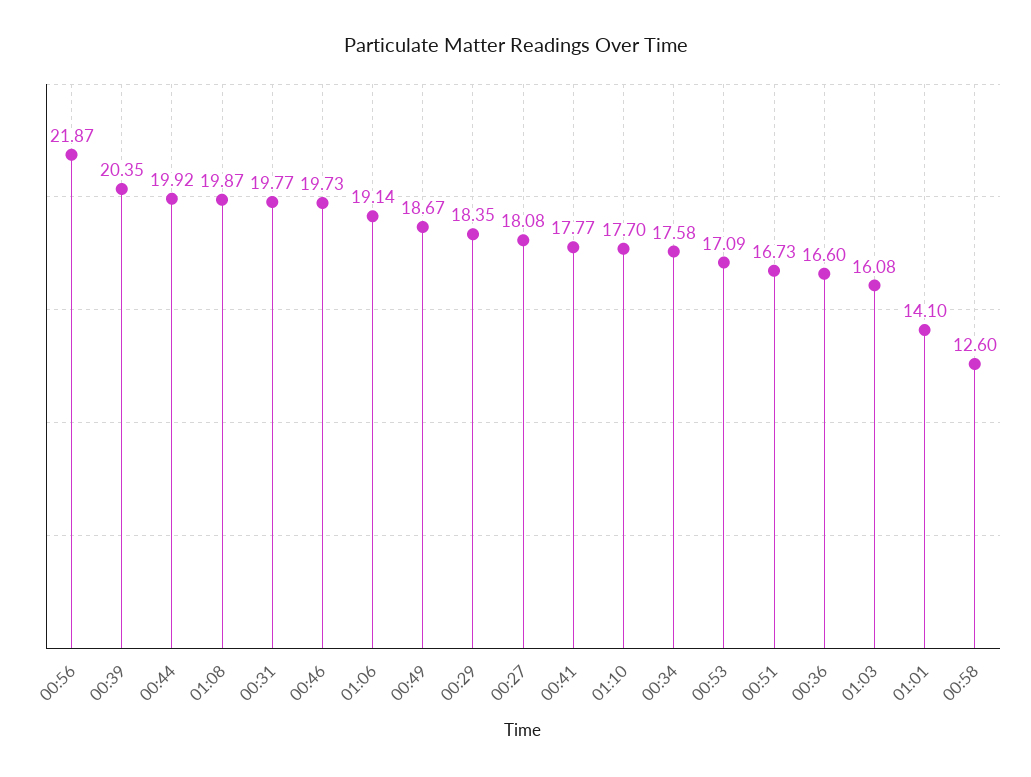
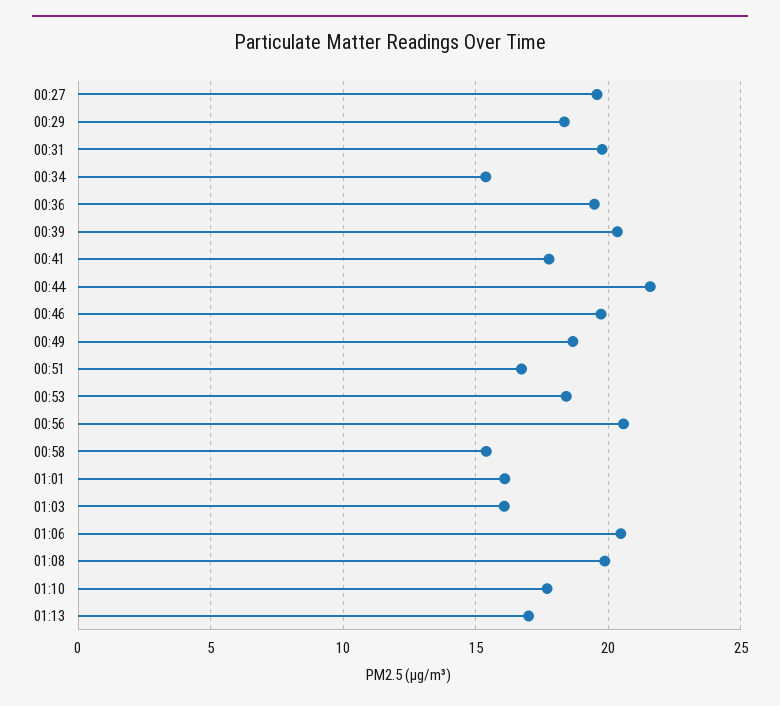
00:56: 21.87 -> 20.5
00:44: 19.92 -> 21.5
01:06: 19.14 -> 20.5
00:27: 18.08 -> 19.5
00:34: 17.58 -> 15.5
00:53: 17.09 -> 18.5
00:36: 16.6 -> 19.5
01:01: 14.1 -> 16
00:58: 12.6 -> 15.5
01:13: none -> 17

